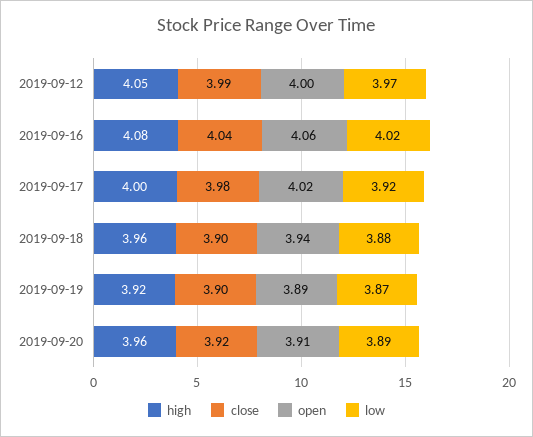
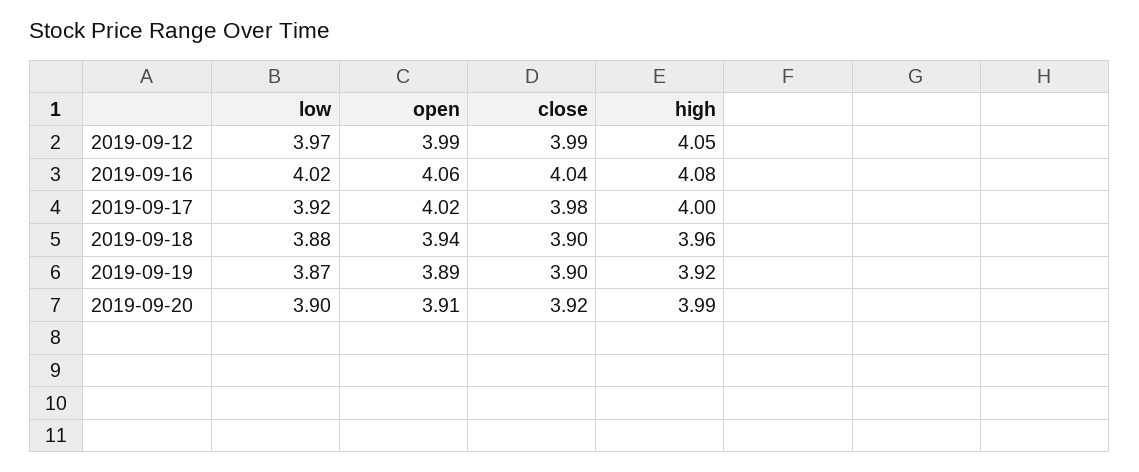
open, 2019-09-12: 4 -> 3.99
high, 2019-09-20: 3.96 -> 3.99
low, 2019-09-20: 3.89 -> 3.9

